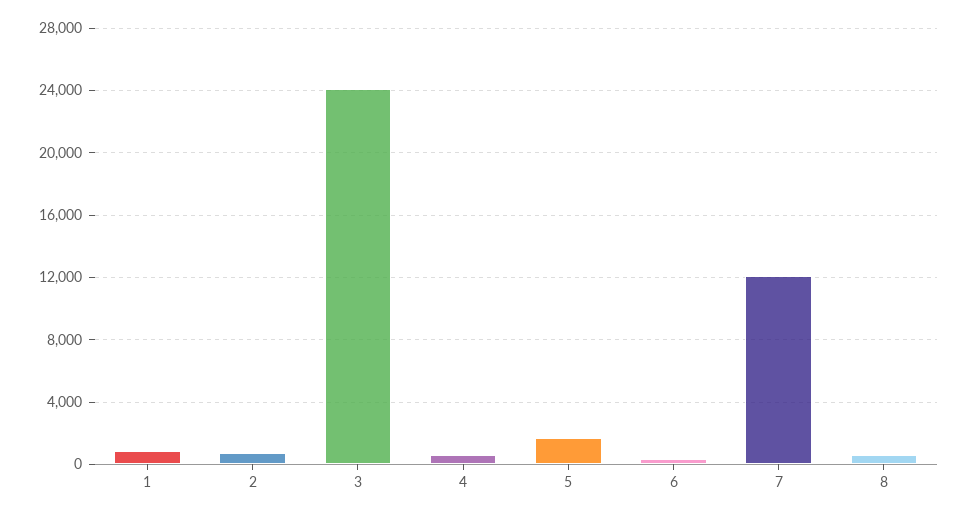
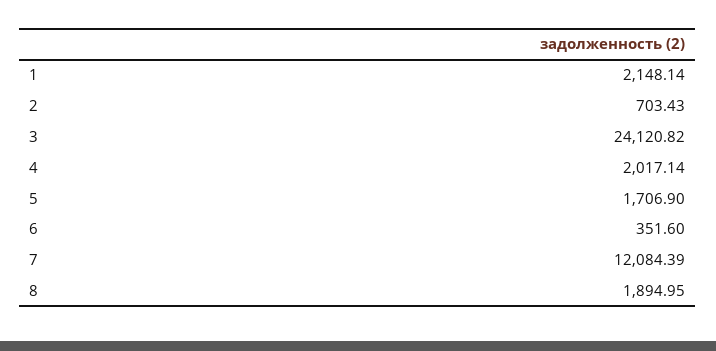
1: 1000 -> 2148.14
4: 500 -> 2017.14
8: 500 -> 1894.95

